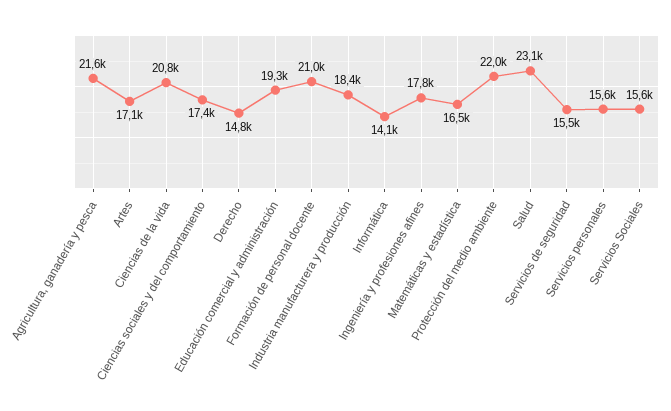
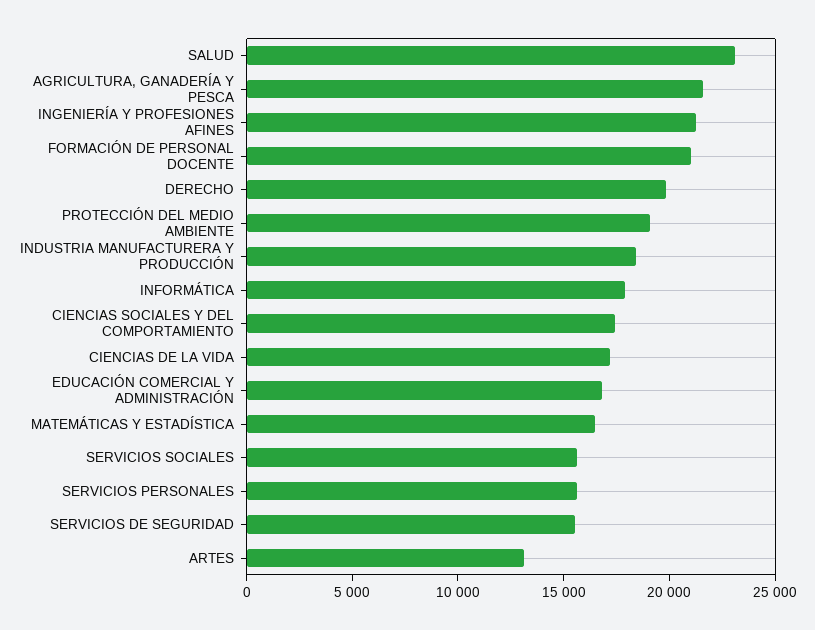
Artes: 17100 -> 13000
Ciencias de la vida: 20800 -> 17000
Derecho: 14800 -> 20000
Educación comercial y administración: 19300 -> 17000
Informática: 14100 -> 18000
Ingeniería y profesiones afines: 17800 -> 21000
Protección del medio ambiente: 22000 -> 19000

